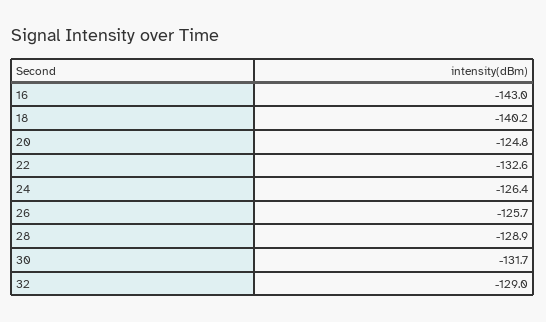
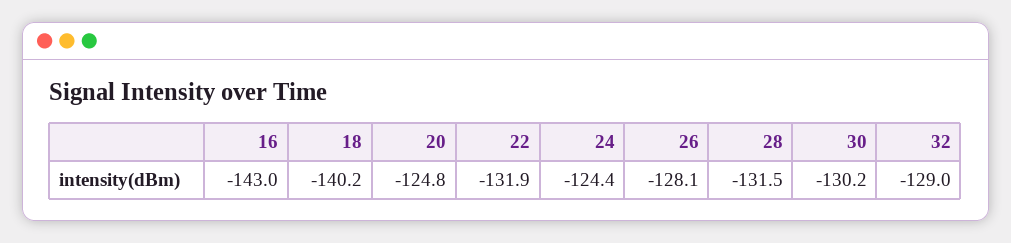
22: -132.6 -> -131.9
24: -126.4 -> -124.4
26: -125.7 -> -128.1
28: -128.9 -> -131.5
30: -131.7 -> -130.2

